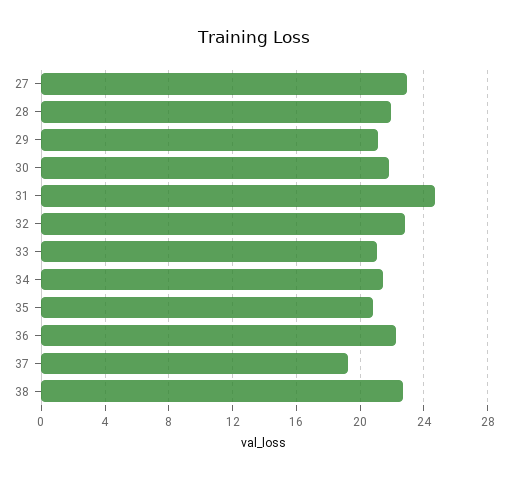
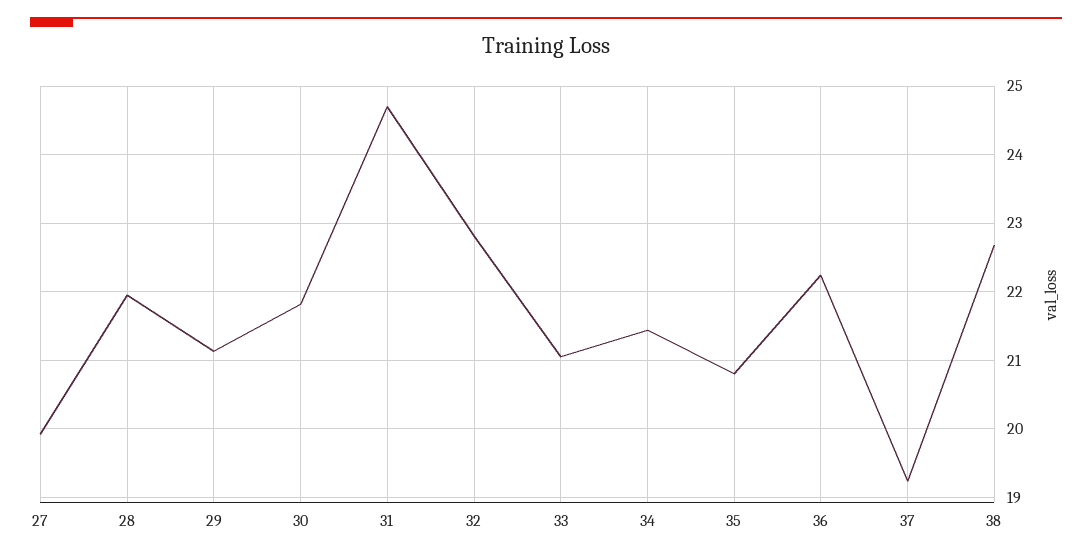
27: 23 -> 19.9

